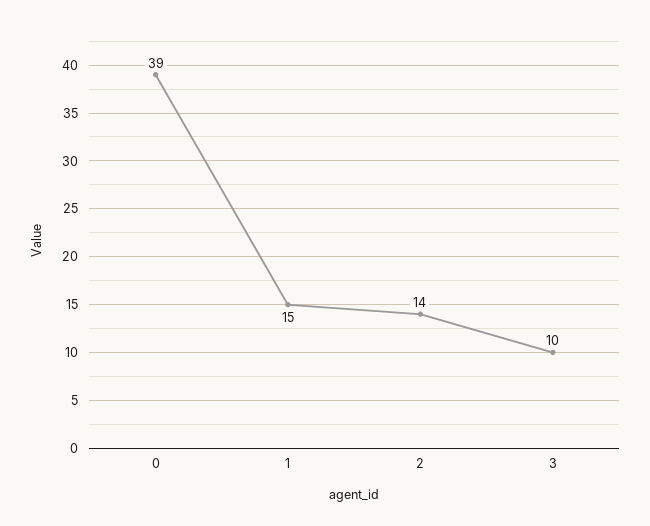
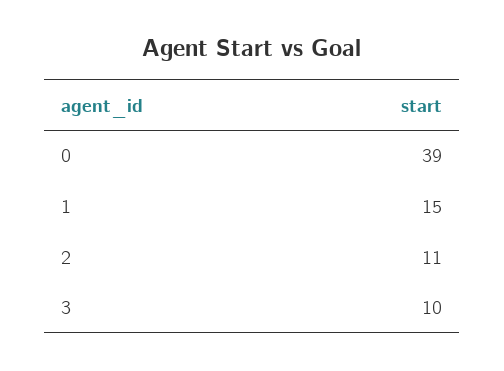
2: 14 -> 11

